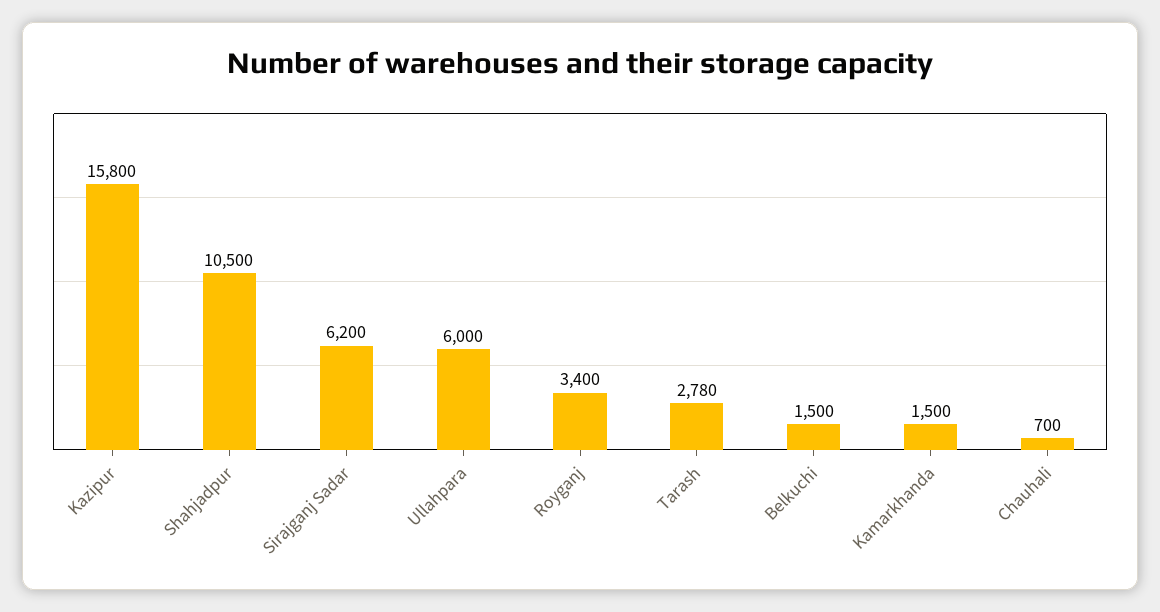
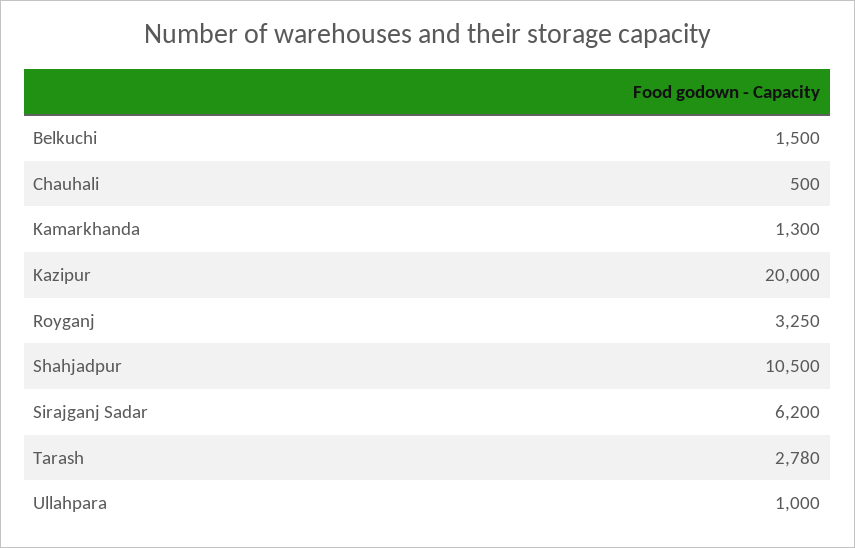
Kazipur: 15800 -> 20000
Ullahpara: 6000 -> 1000
Royganj: 3400 -> 3250
Kamarkhanda: 1500 -> 1300
Chauhali: 700 -> 500

